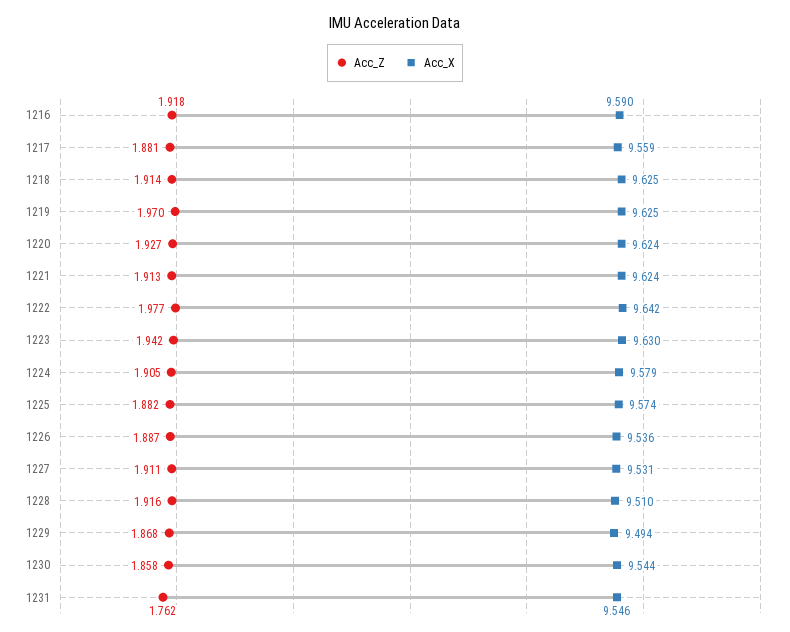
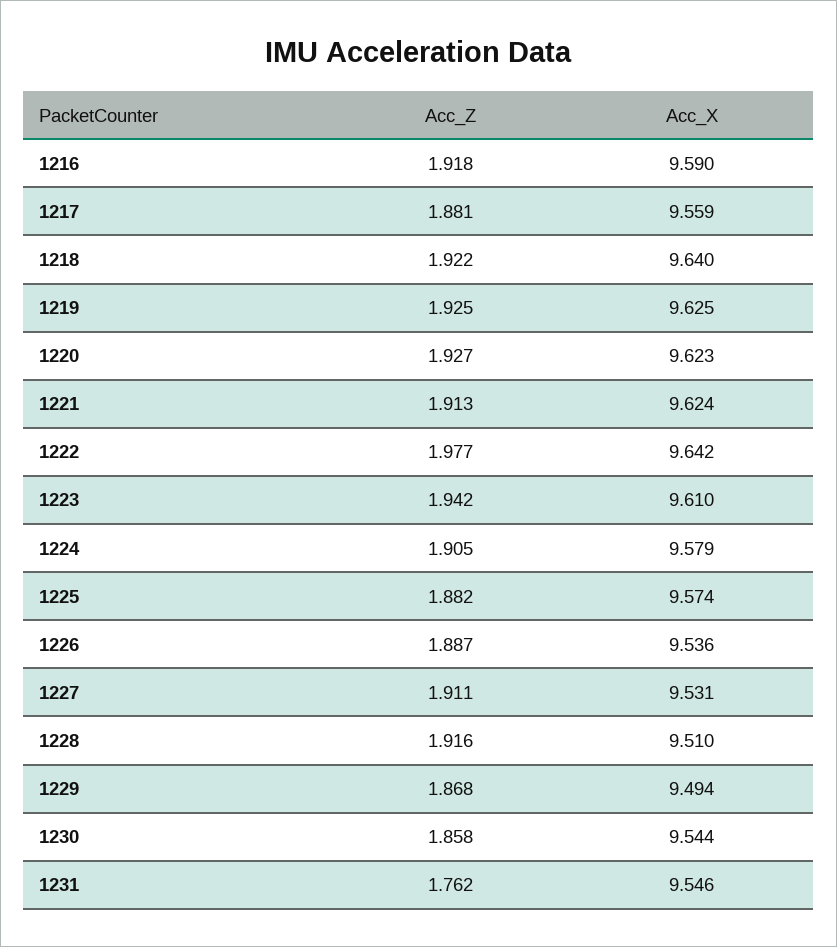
Acc_Z, 1218: 1.914 -> 1.922
Acc_X, 1218: 9.625 -> 9.64
Acc_Z, 1219: 1.97 -> 1.925
Acc_X, 1220: 9.624 -> 9.623
Acc_X, 1223: 9.63 -> 9.61

